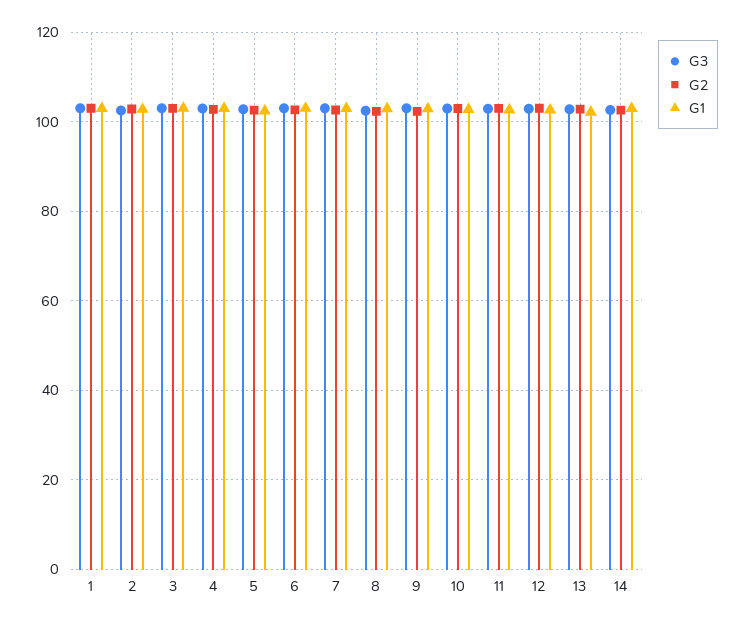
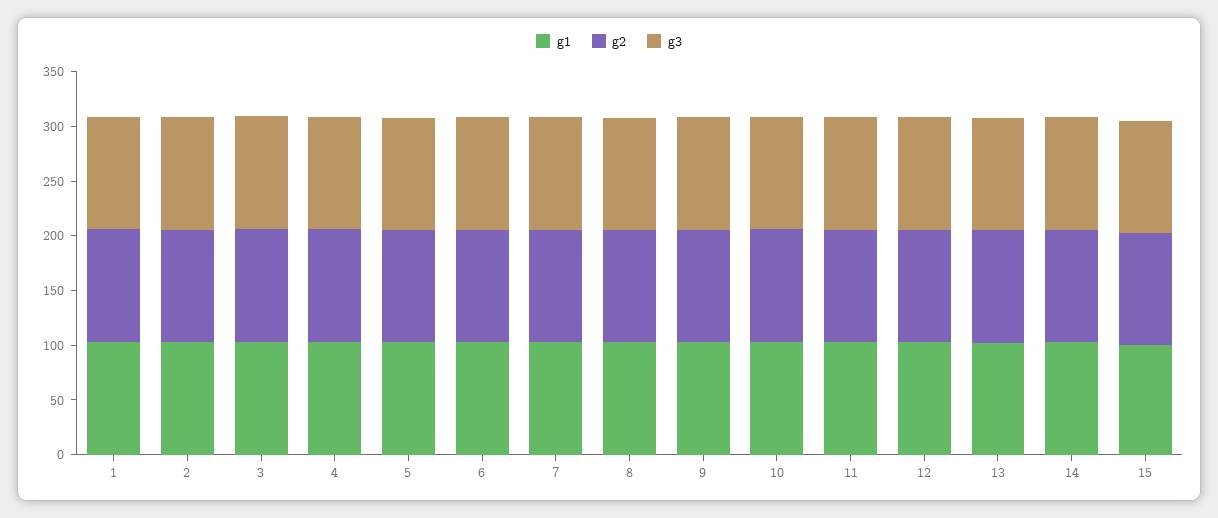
G1, 15: none -> 100
G2, 15: none -> 100
G3, 15: none -> 100

